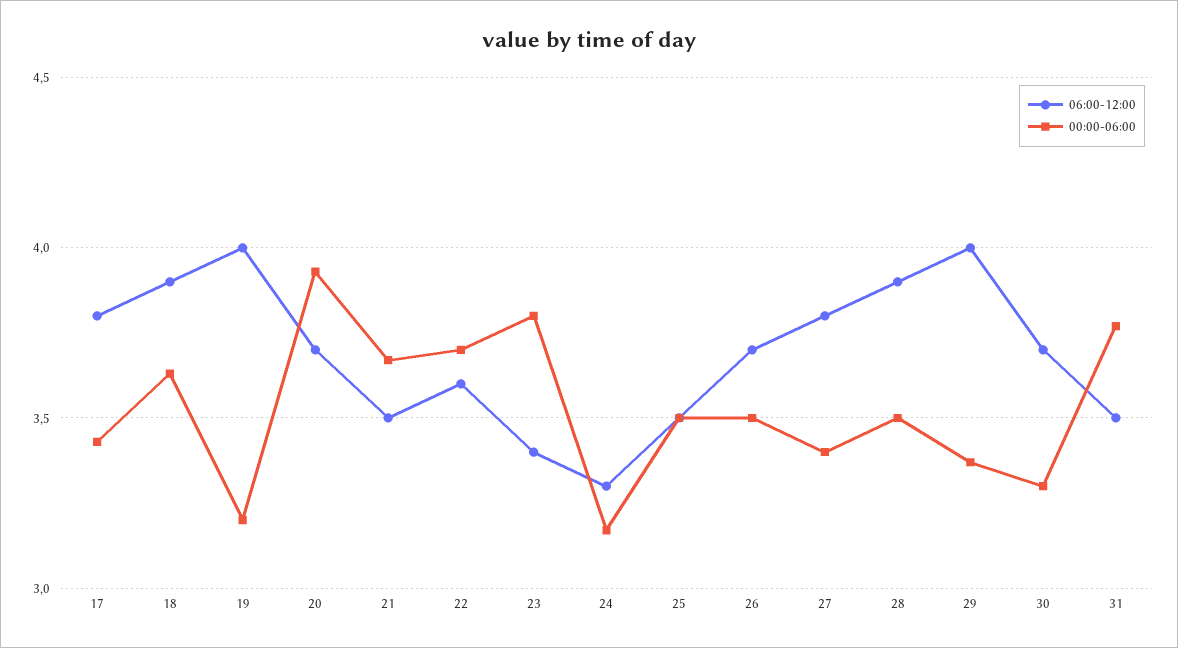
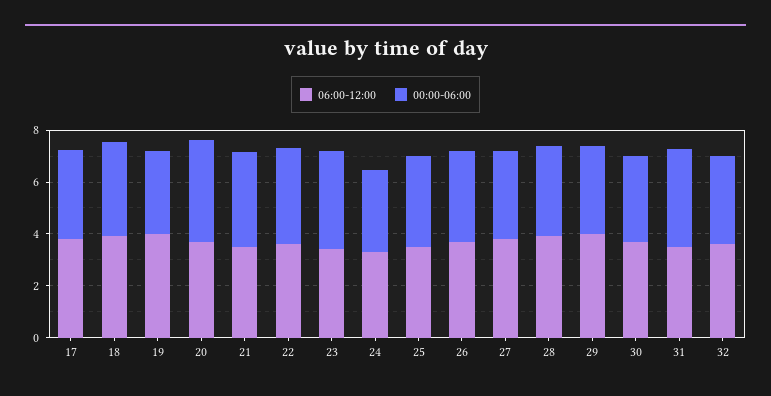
06:00-12:00, 32: none -> 3.5
00:00-06:00, 32: none -> 3.5

